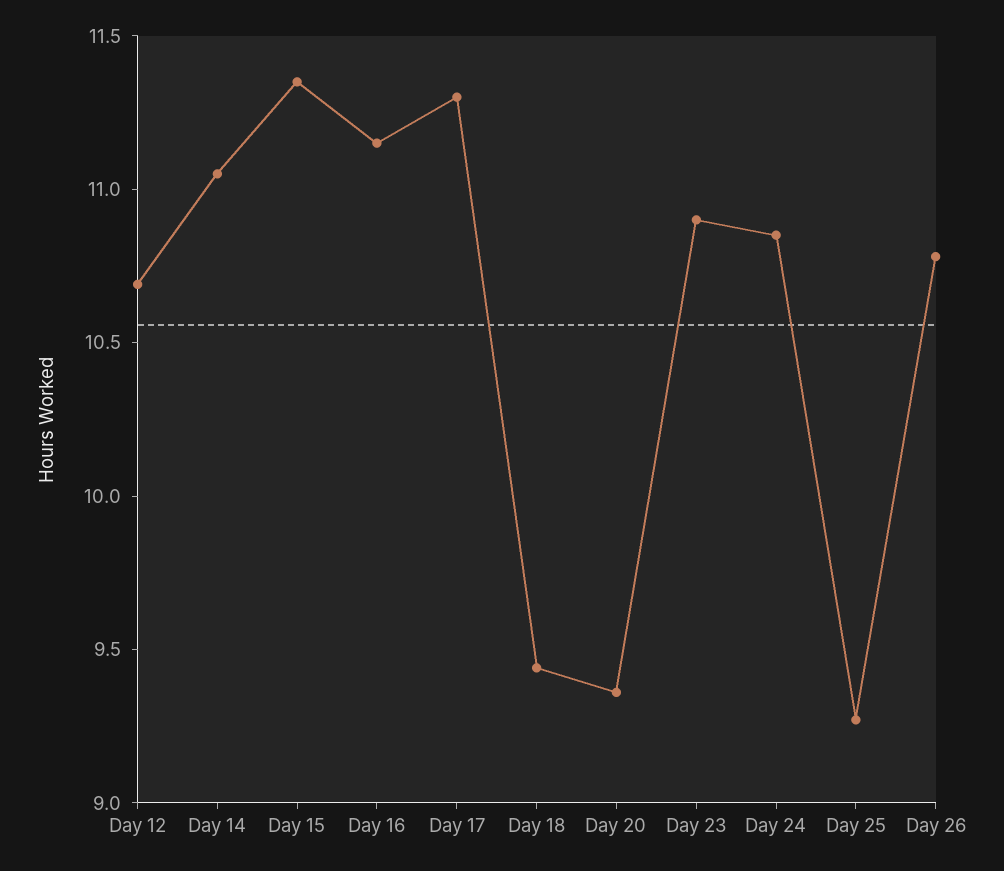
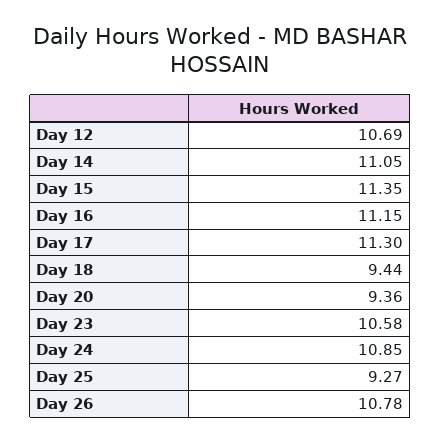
Day 23: 10.9 -> 10.58

